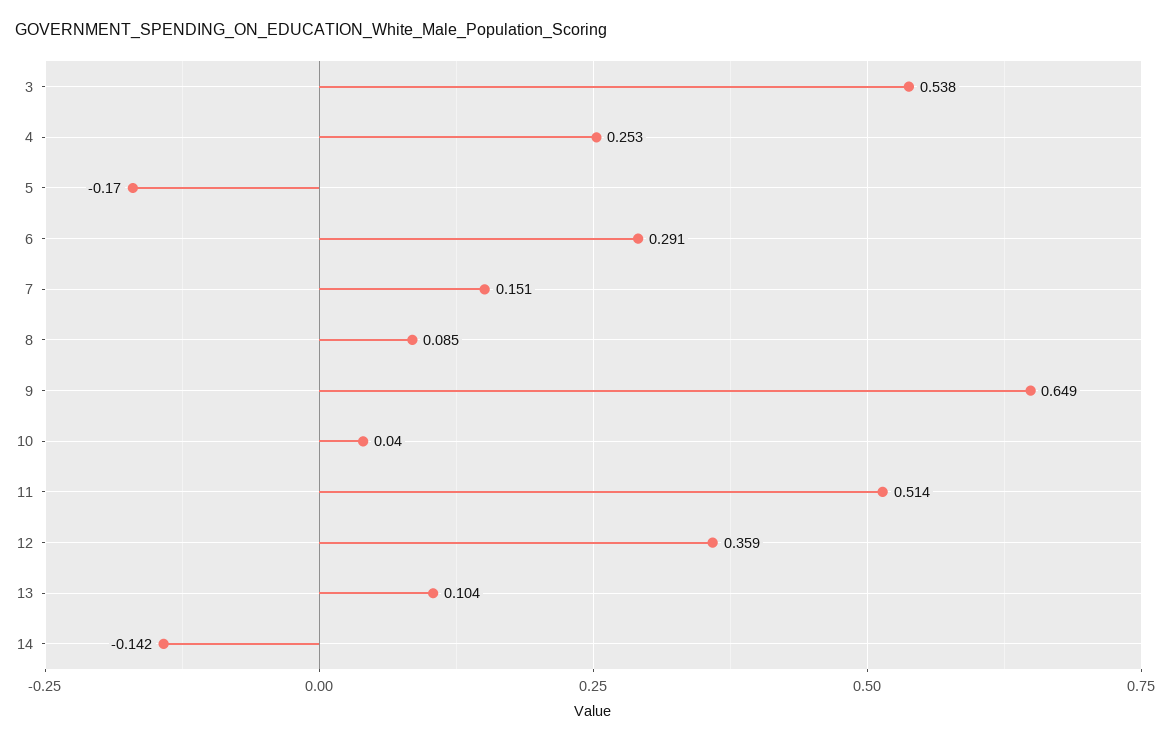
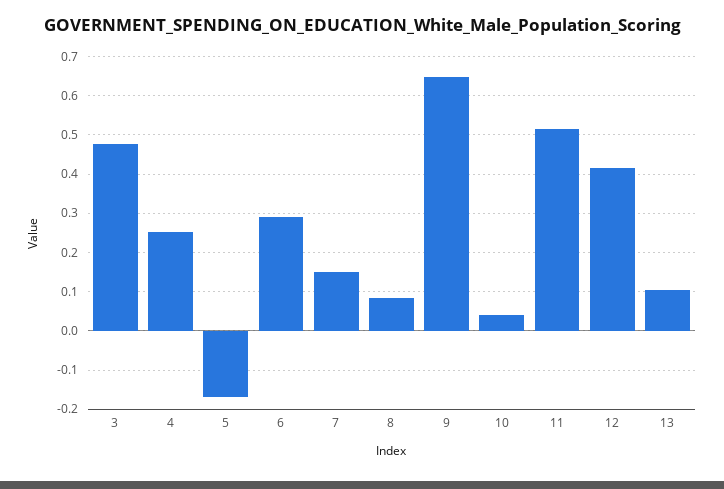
3: 0.538 -> 0.48
12: 0.359 -> 0.42
14: -0.142 -> none

